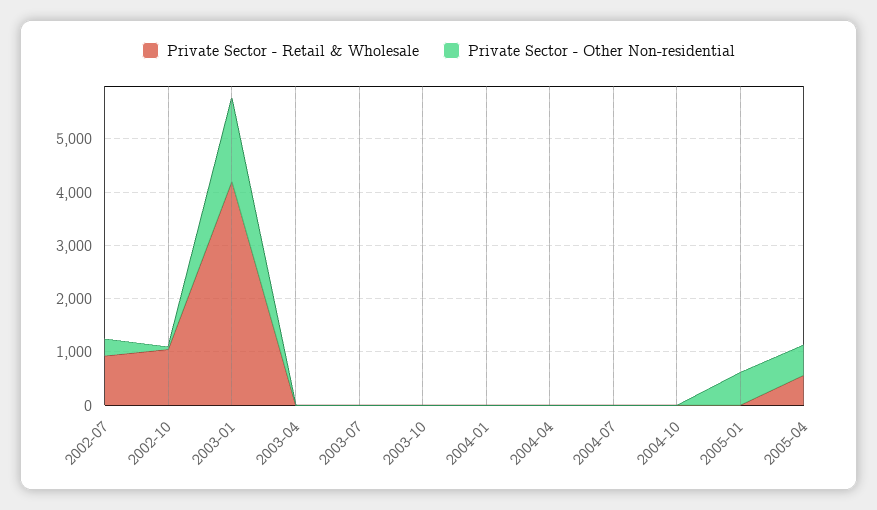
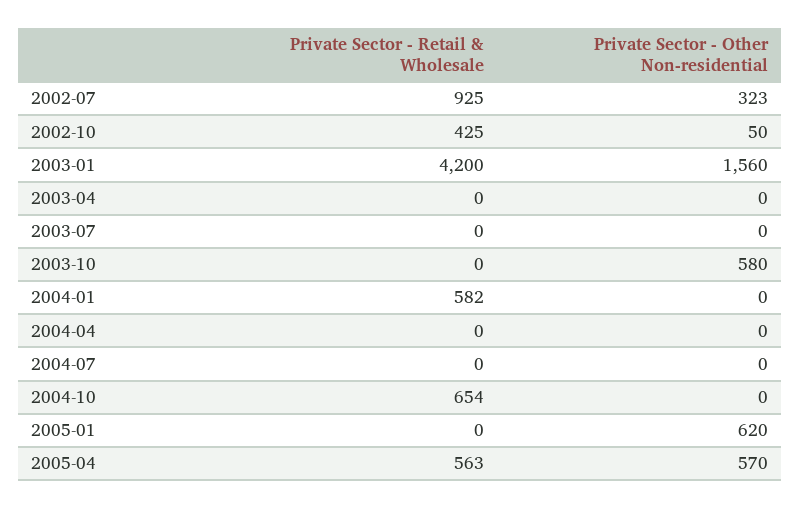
Private Sector - Retail & Wholesale, 2002-10: 1000 -> 425
Private Sector - Other Non-residential, 2003-10: 0 -> 580
Private Sector - Retail & Wholesale, 2004-01: 0 -> 582
Private Sector - Retail & Wholesale, 2004-10: 0 -> 654

